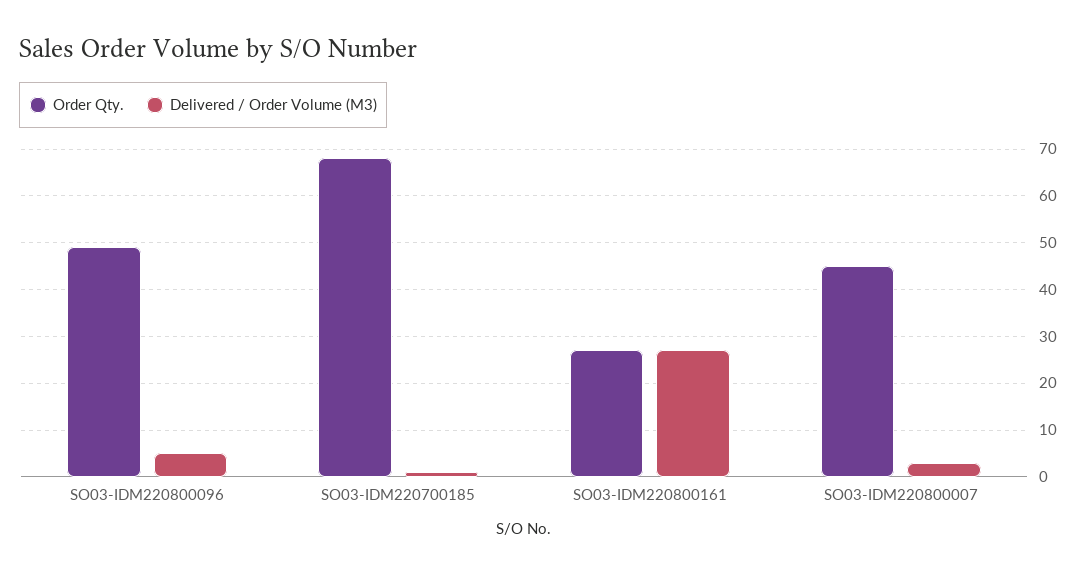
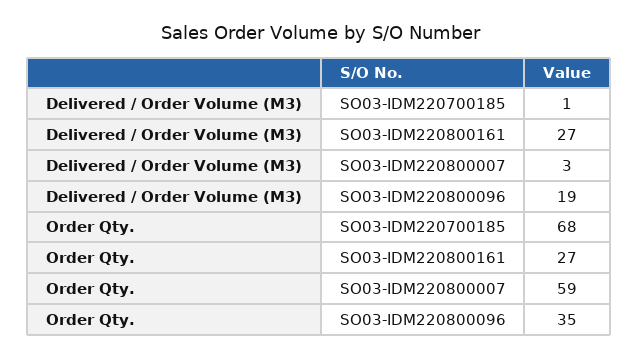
Order Qty., SO03-IDM220800096: 50 -> 35
Delivered / Order Volume (M3), SO03-IDM220800096: 5 -> 19
Order Qty., SO03-IDM220800007: 45 -> 59

